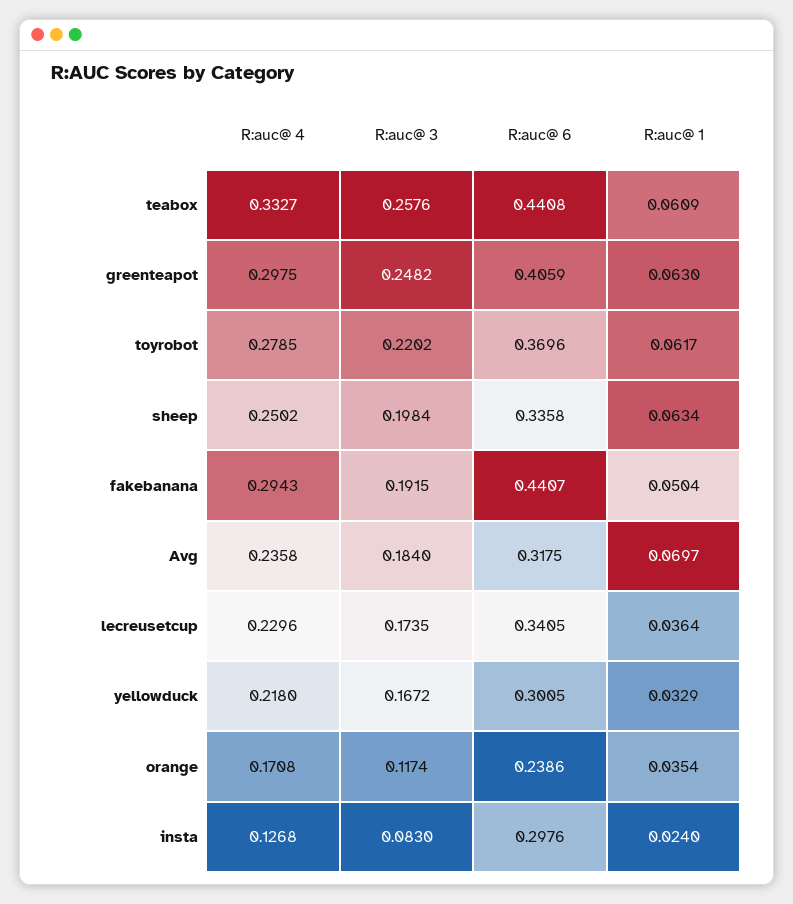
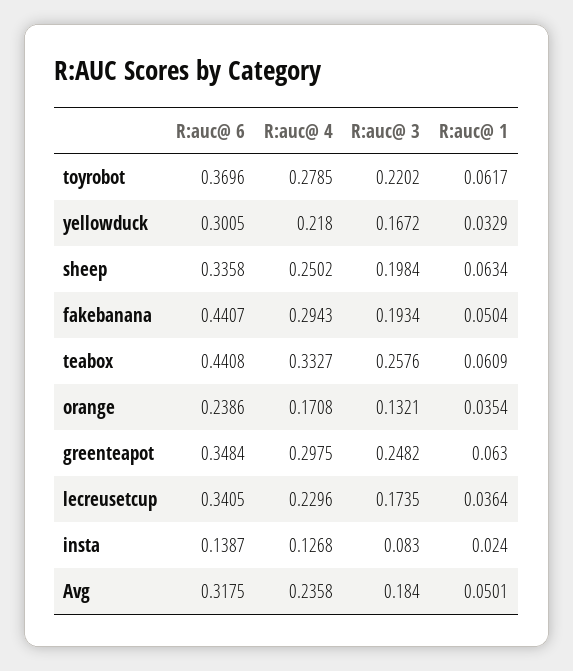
R:auc@ 6, greenteapot: 0.4059 -> 0.3484
R:auc@ 3, fakebanana: 0.1915 -> 0.1934
R:auc@ 1, Avg: 0.0697 -> 0.0501
R:auc@ 3, orange: 0.1174 -> 0.1321
R:auc@ 6, insta: 0.2976 -> 0.1387

